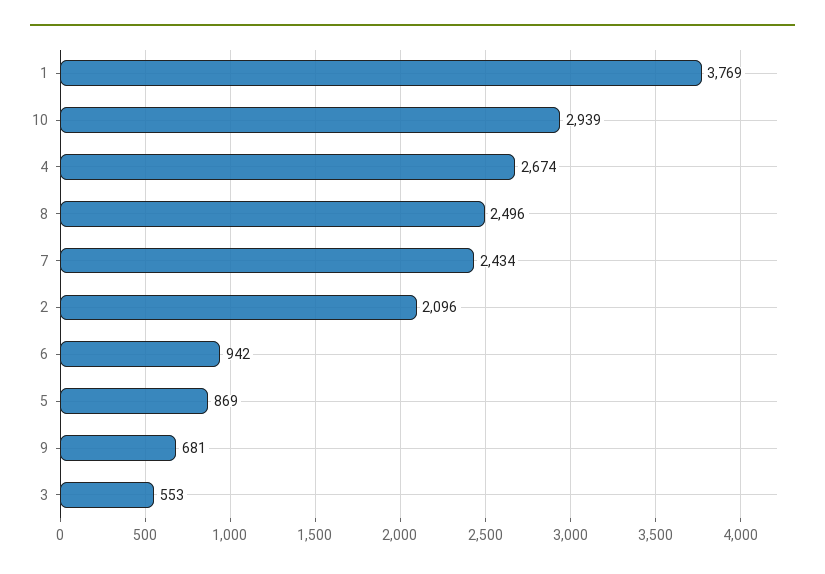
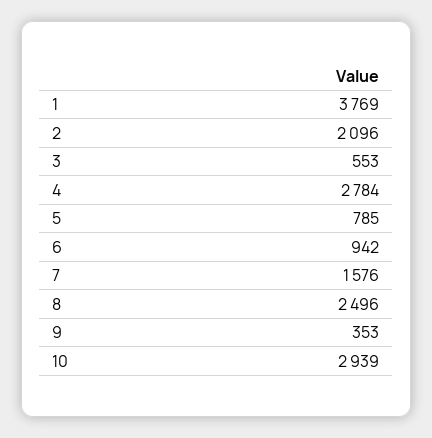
4: 2674 -> 2784
7: 2434 -> 1576
5: 869 -> 785
9: 681 -> 353

